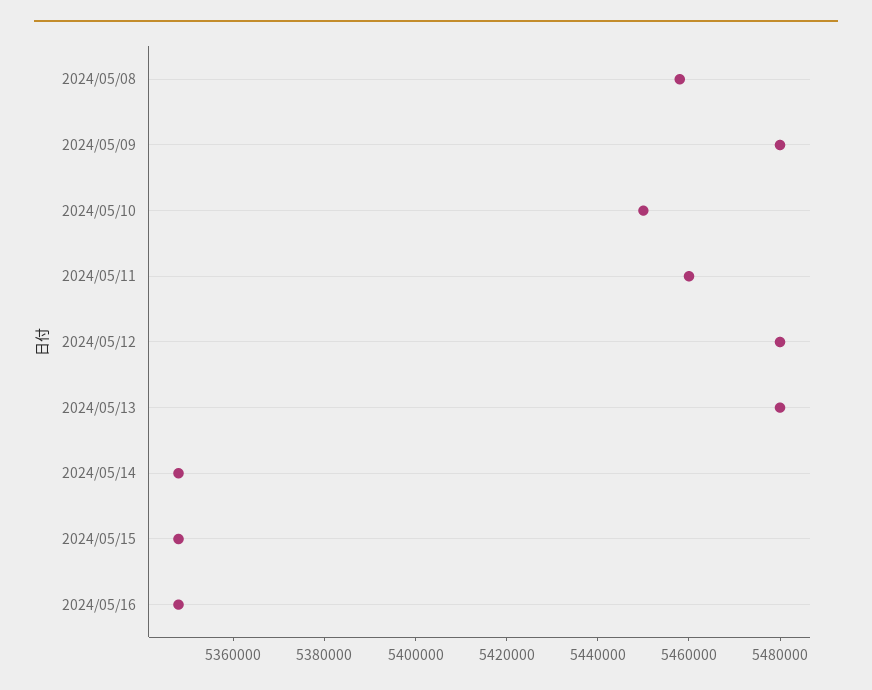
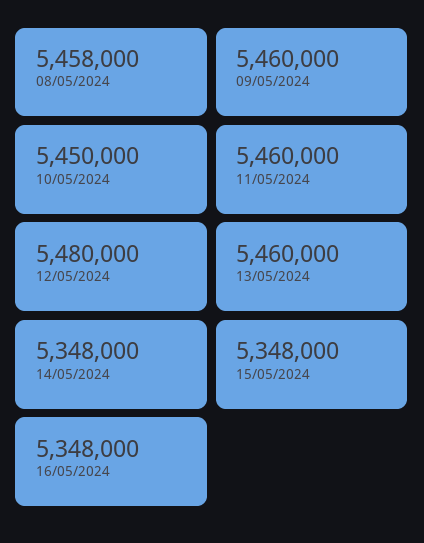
2024/05/09: 5480000 -> 5460000
2024/05/13: 5480000 -> 5460000

